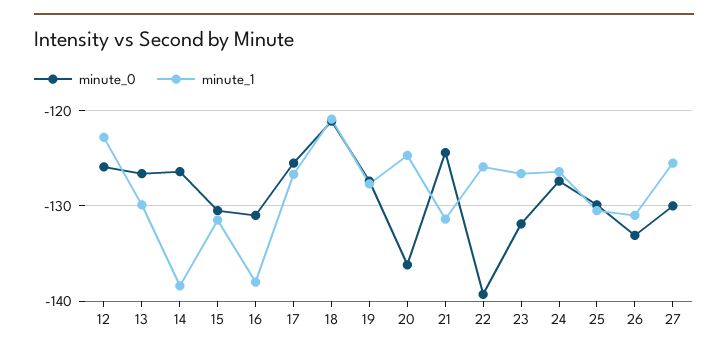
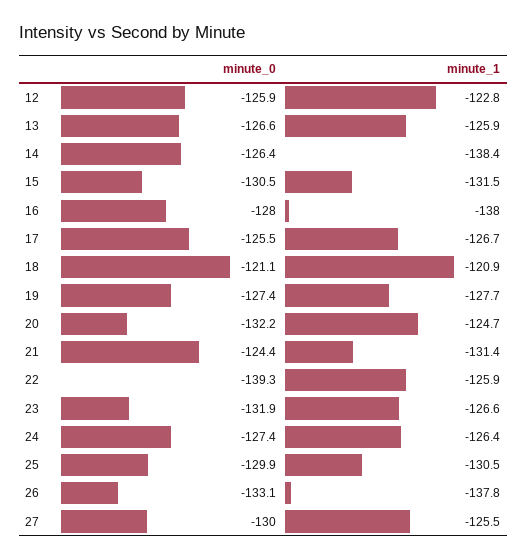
minute_1, 13: -130 -> -125.9
minute_0, 16: -131 -> -128
minute_0, 20: -136 -> -132.2
minute_1, 26: -131 -> -137.8

